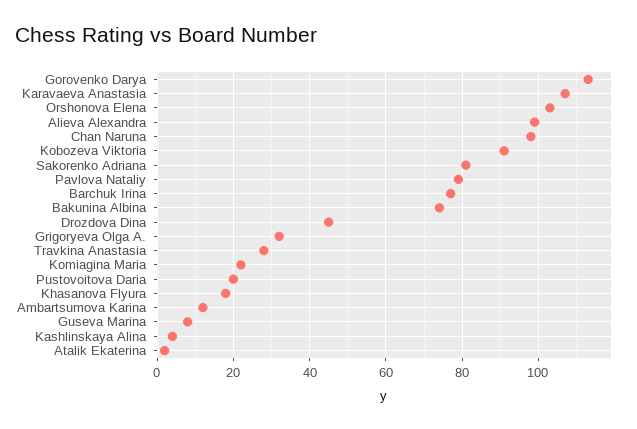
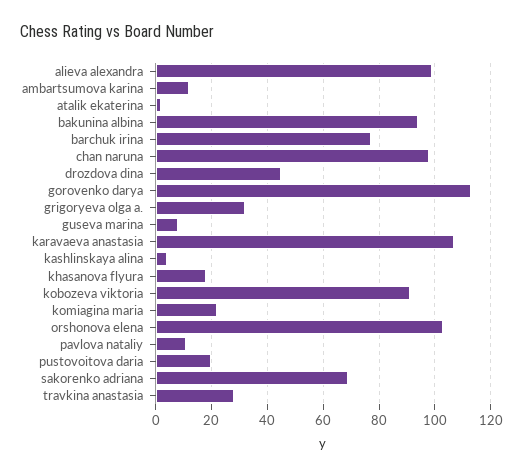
Sakorenko Adriana: 80 -> 70
Pavlova Nataliy: 80 -> 10
Bakunina Albina: 75 -> 95

